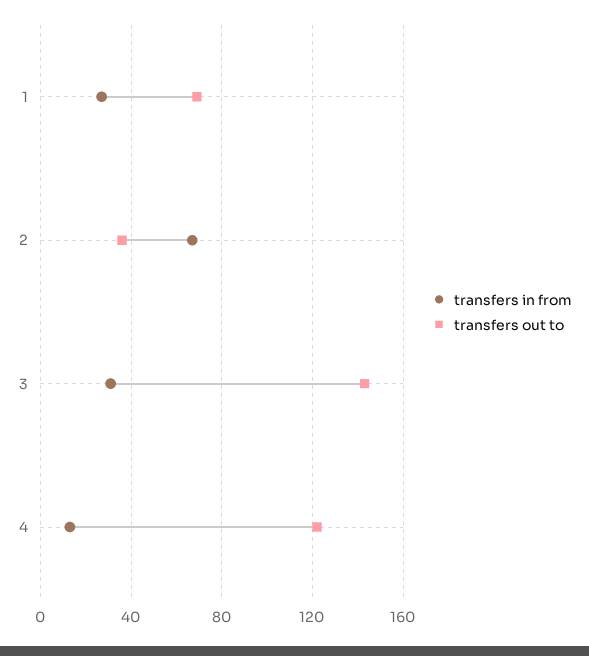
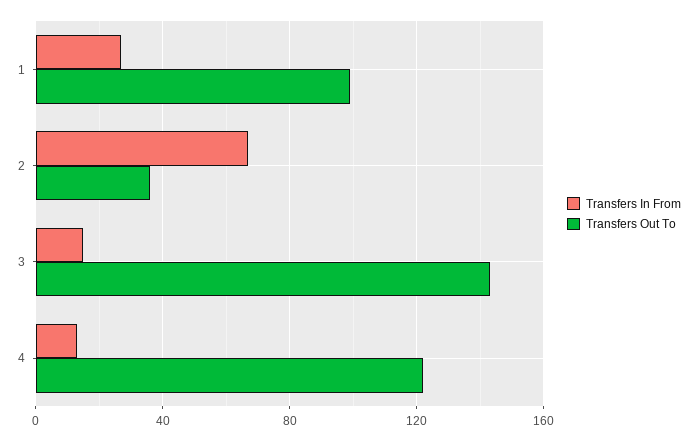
transfers out to, 1: 70 -> 100
transfers in from, 3: 30 -> 15

